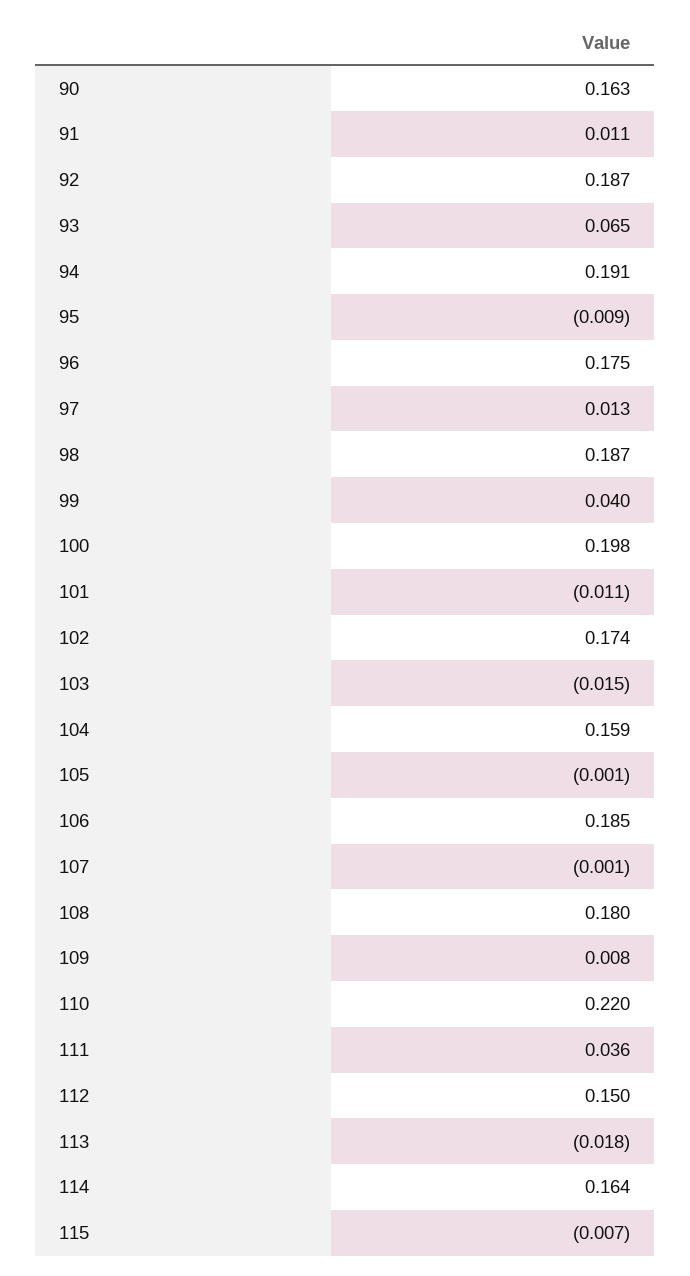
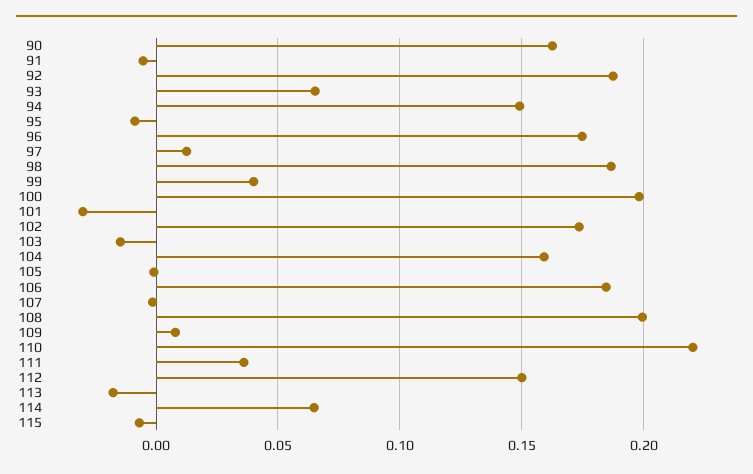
91: 0.011 -> -0.005
94: 0.191 -> 0.15
101: -0.011 -> -0.03
108: 0.18 -> 0.2
114: 0.164 -> 0.065

